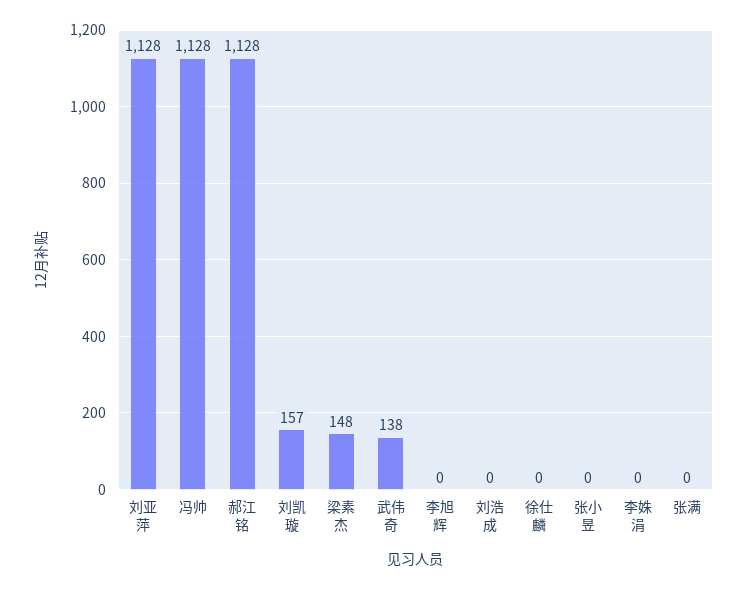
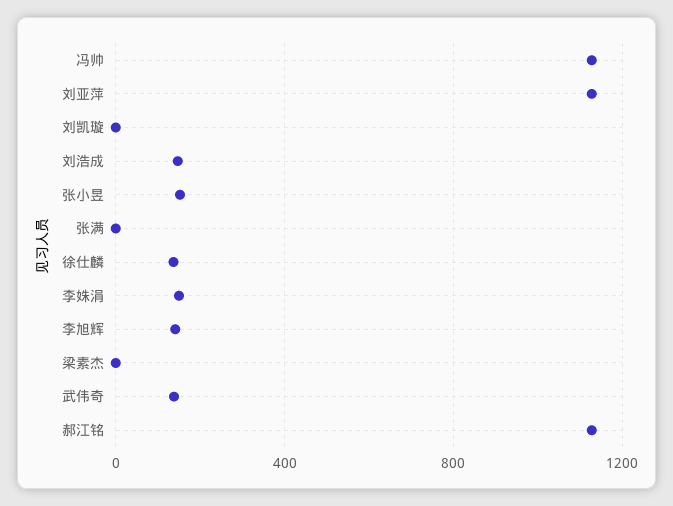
刘凯璇: 157 -> 0
梁素杰: 148 -> 0
李旭辉: 0 -> 150
刘浩成: 0 -> 150
徐仕麟: 0 -> 150
张小昱: 0 -> 150
李姝涓: 0 -> 150

